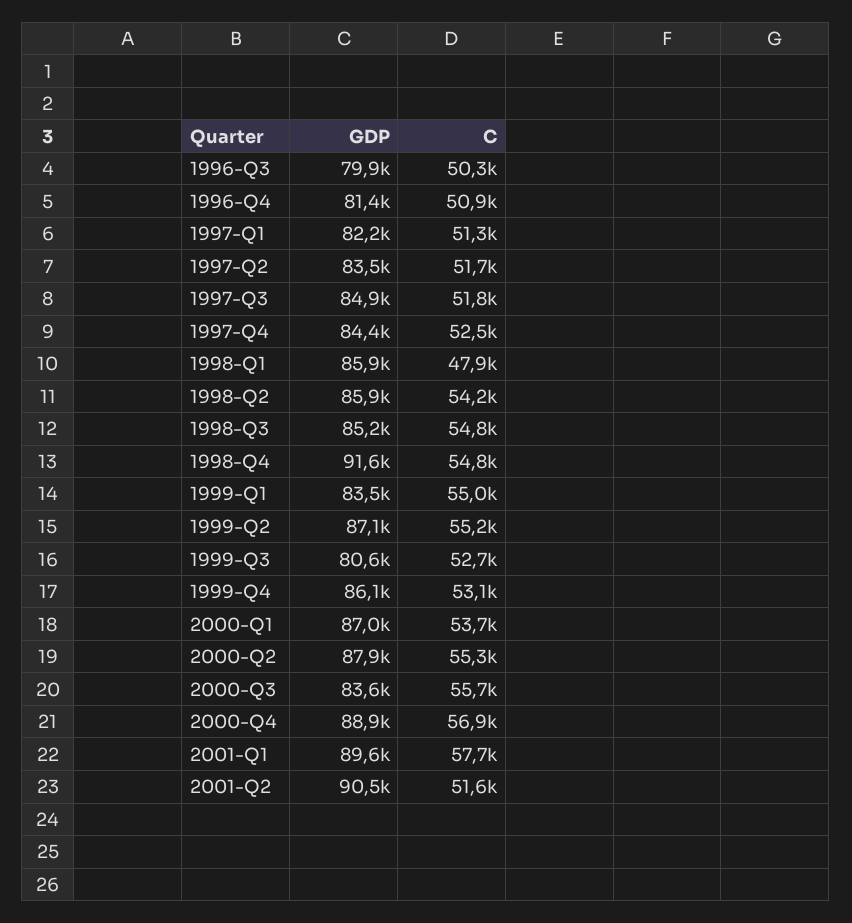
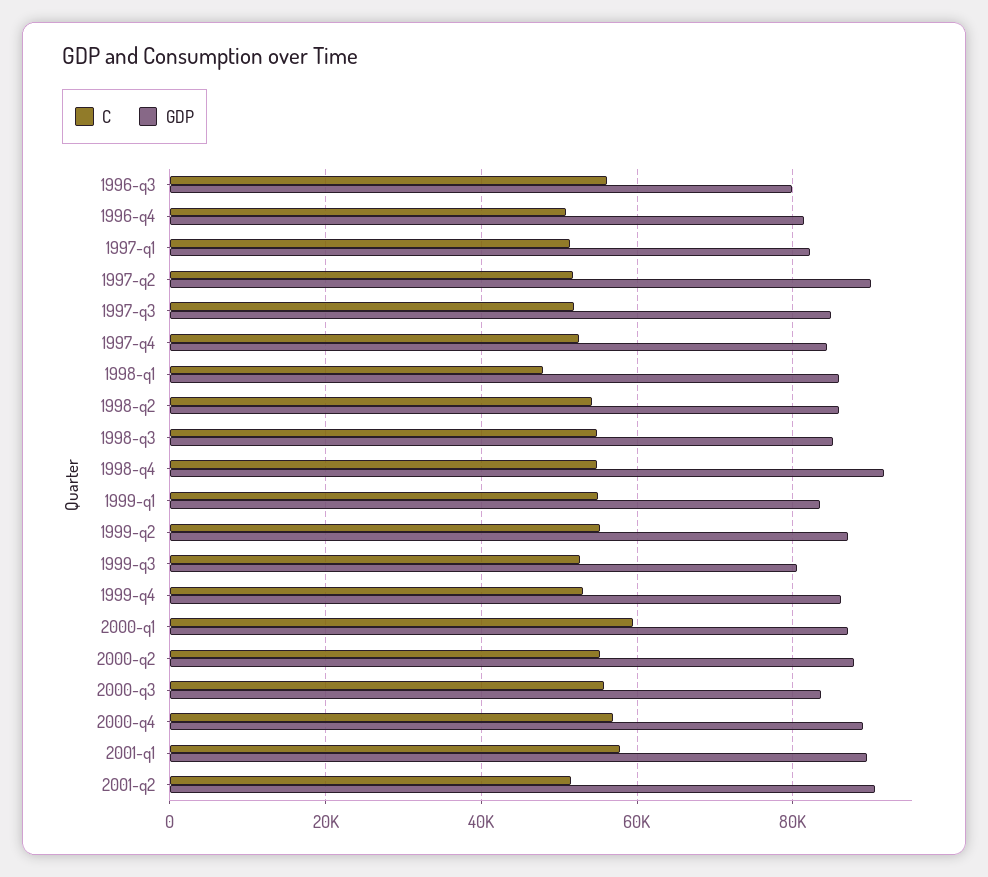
C, 1996-Q3: 50300 -> 56000
GDP, 1997-Q2: 83500 -> 90000
C, 2000-Q1: 53700 -> 60000

